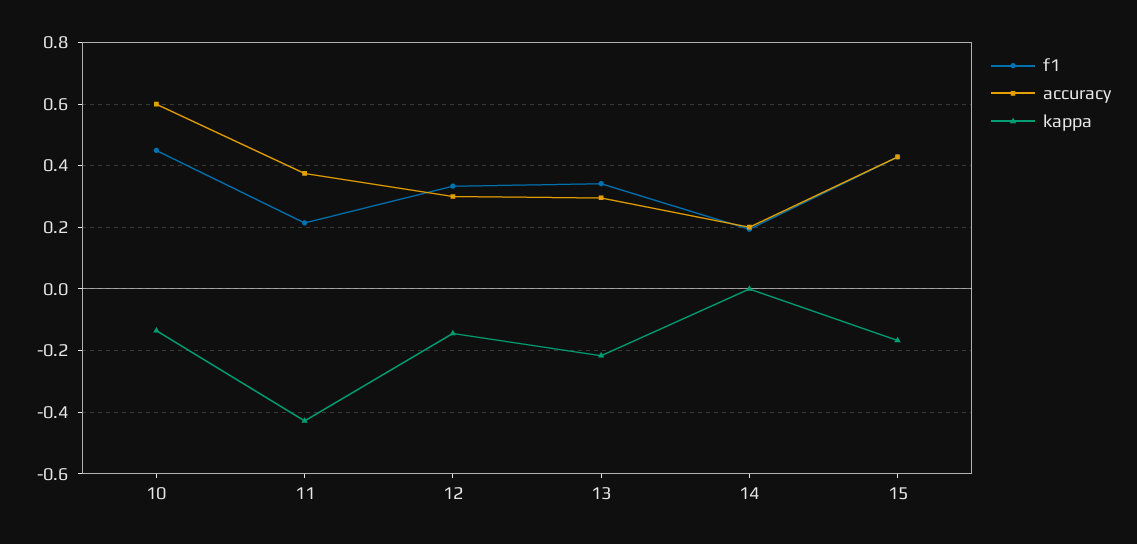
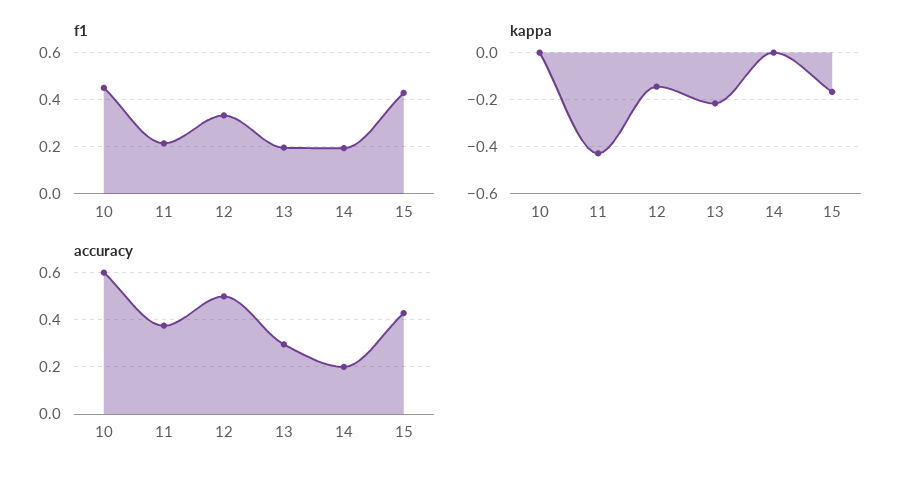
kappa, 10: -0.14 -> 0
accuracy, 12: 0.3 -> 0.5
f1, 13: 0.34 -> 0.2

